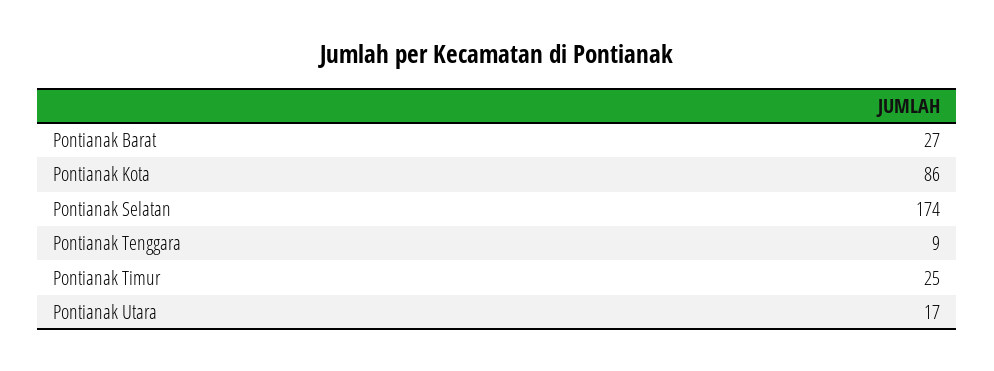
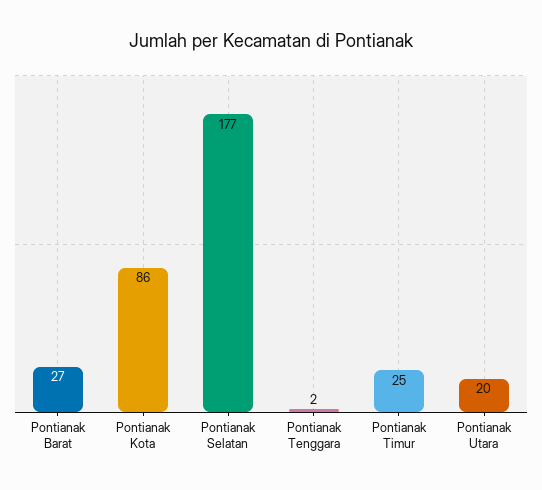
Pontianak Selatan: 174 -> 177
Pontianak Tenggara: 9 -> 2
Pontianak Utara: 17 -> 20

